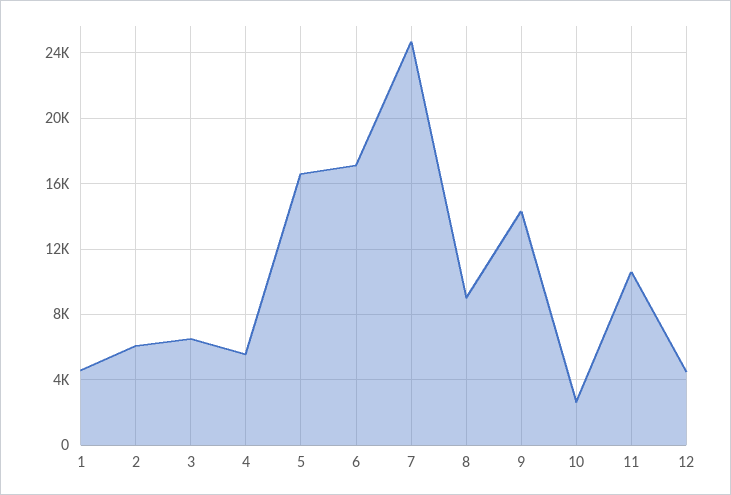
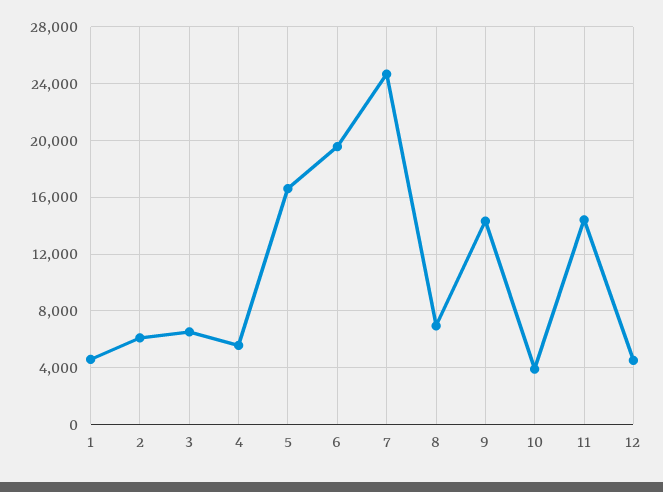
6: 17000 -> 19500
8: 9000 -> 7000
10: 2500 -> 4000
11: 10500 -> 14500

